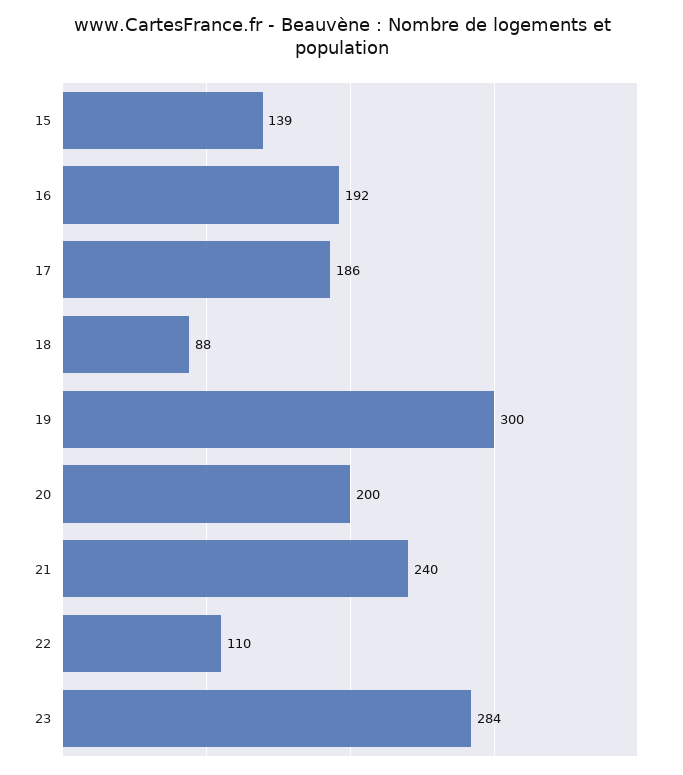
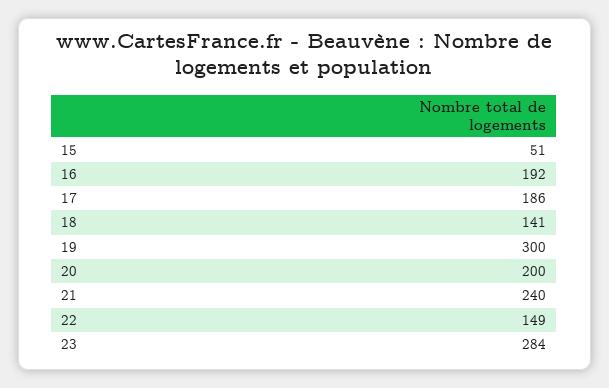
15: 139 -> 51
18: 88 -> 141
22: 110 -> 149

